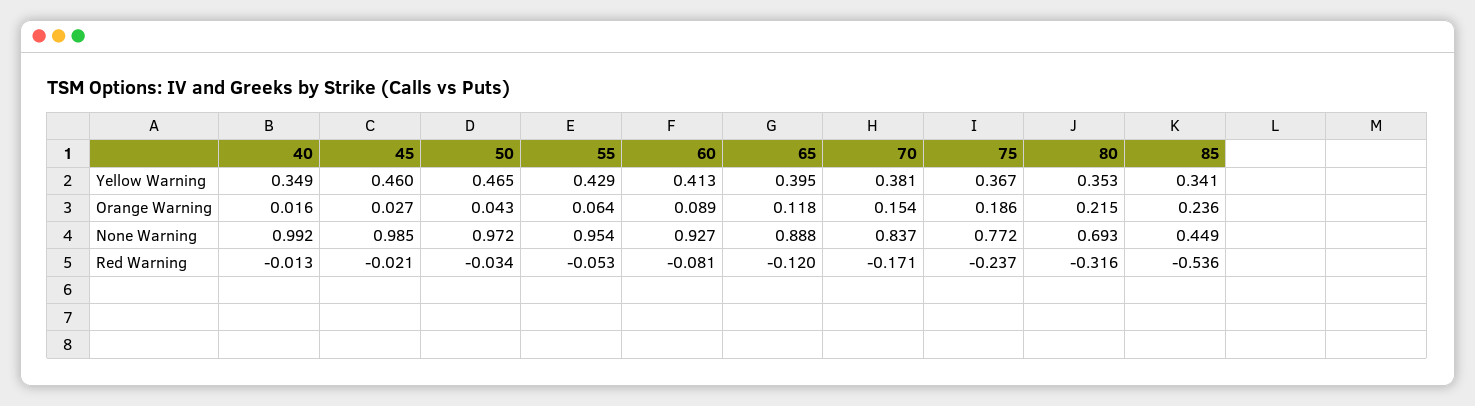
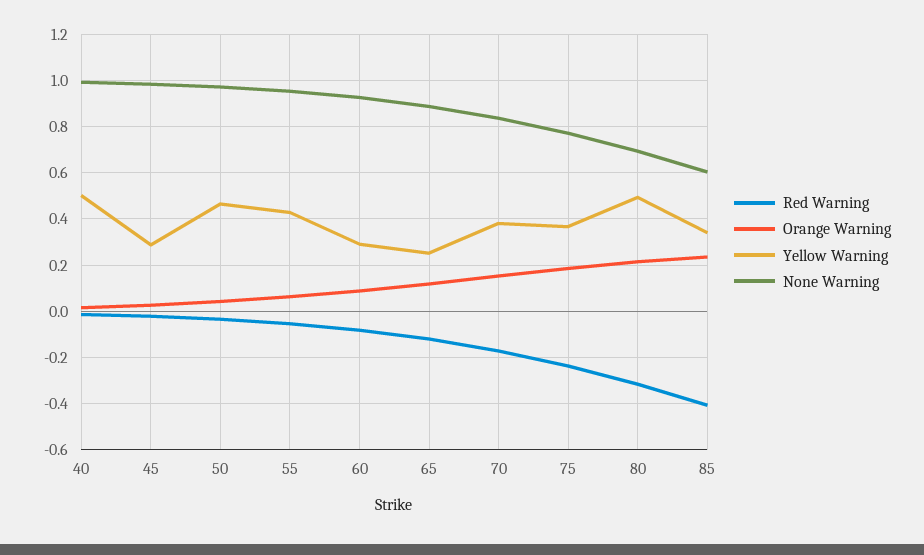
Yellow Warning, 40: 0.349 -> 0.5
Yellow Warning, 45: 0.46 -> 0.3
Yellow Warning, 60: 0.413 -> 0.3
Yellow Warning, 65: 0.395 -> 0.25
Yellow Warning, 80: 0.353 -> 0.5
None Warning, 85: 0.449 -> 0.6
Red Warning, 85: -0.536 -> -0.4

